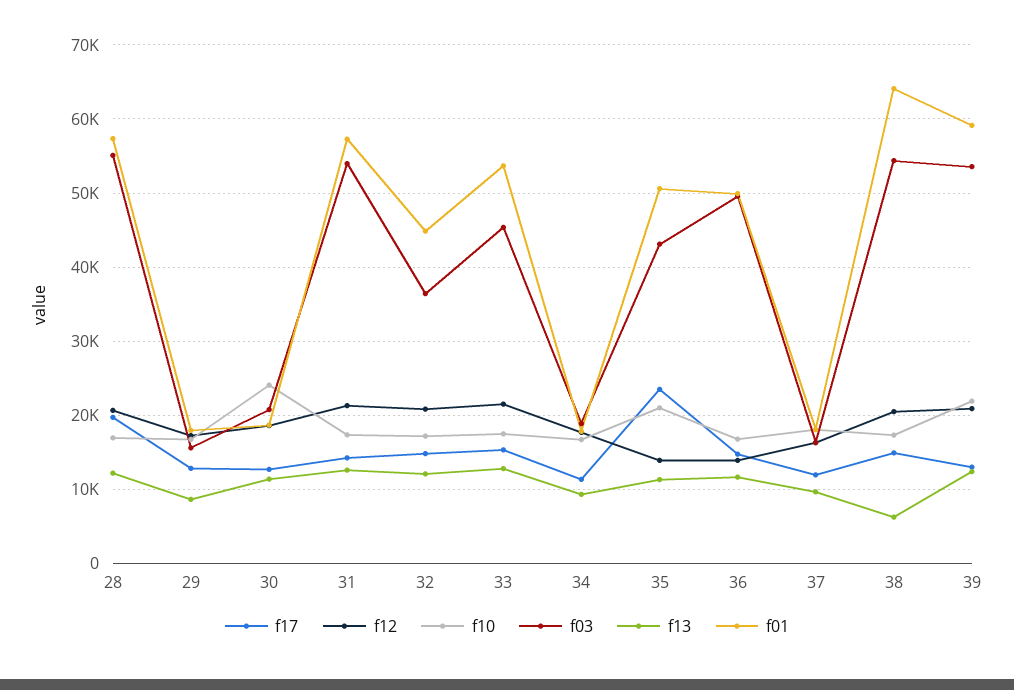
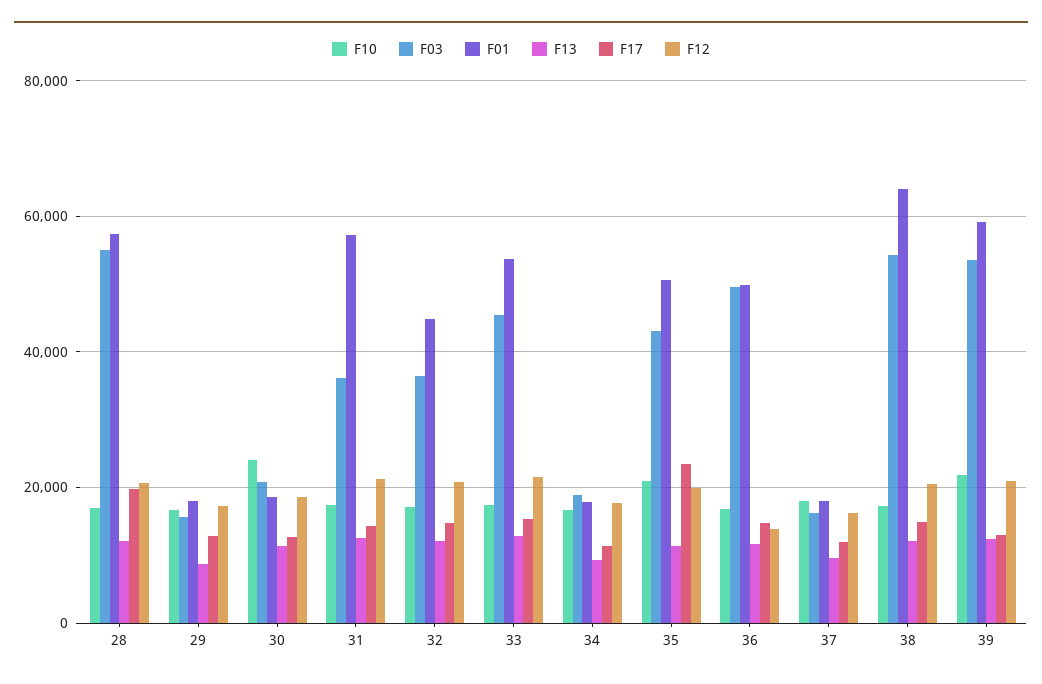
f03, 31: 54000 -> 36000
f12, 35: 14000 -> 20000
f13, 38: 6000 -> 12000

